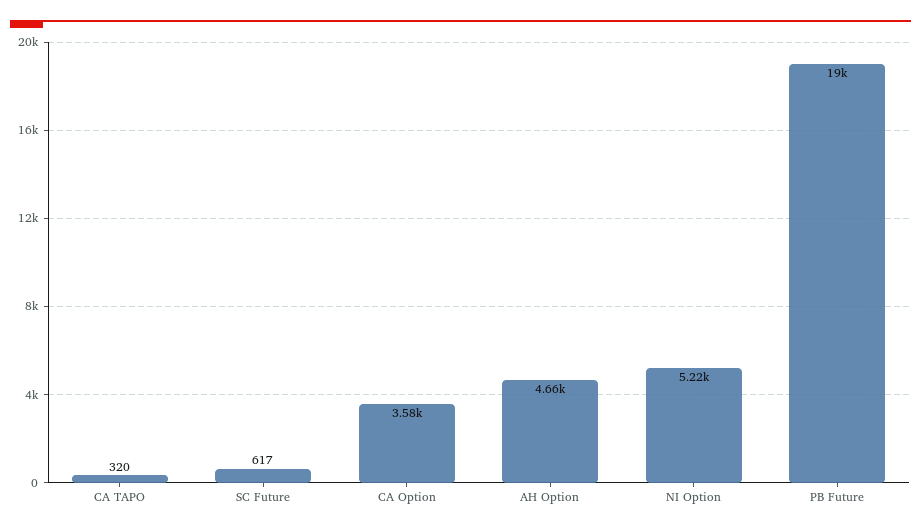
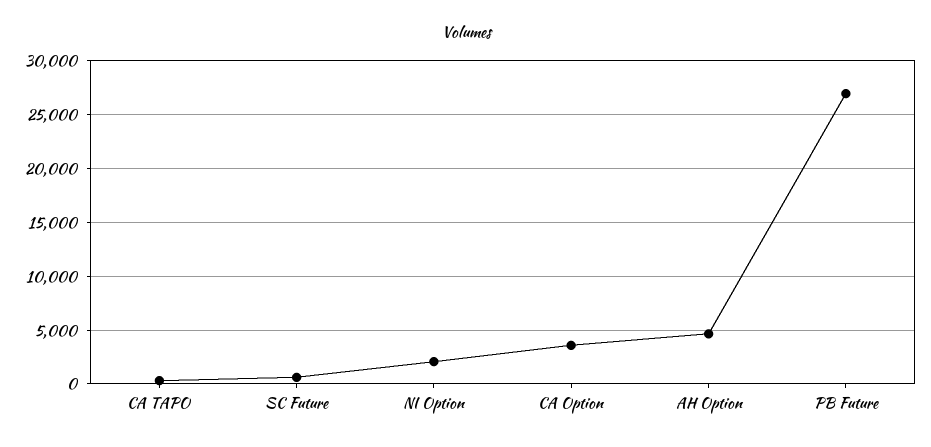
NI Option: 5220 -> 2000
PB Future: 19000 -> 27000

